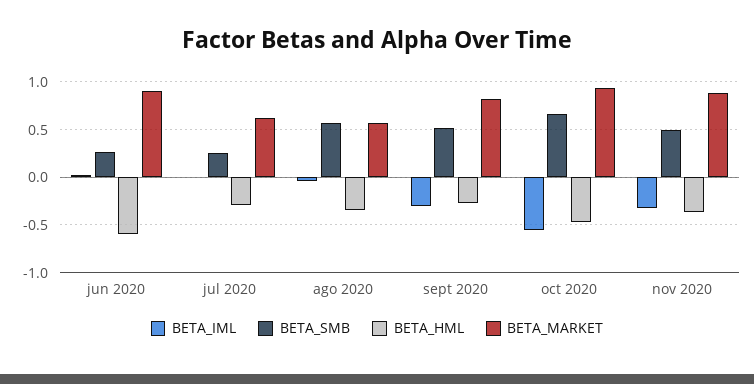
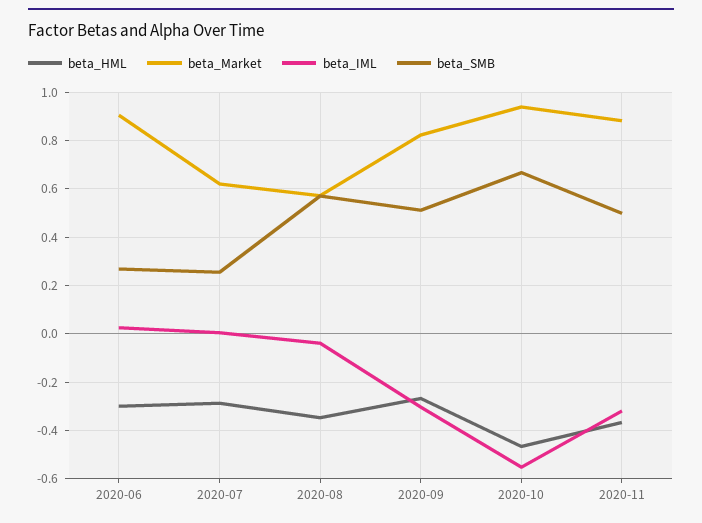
BETA_HML, jun 2020: -0.6 -> -0.3

